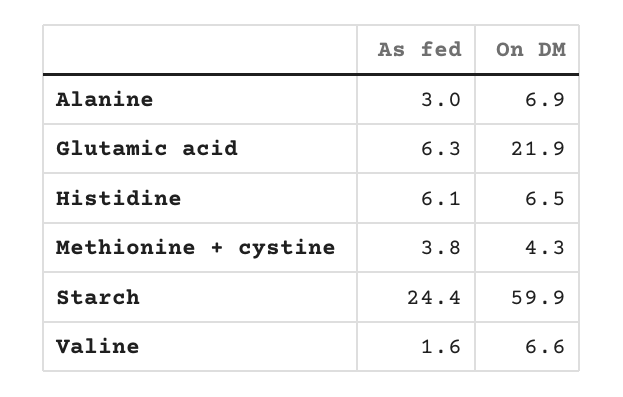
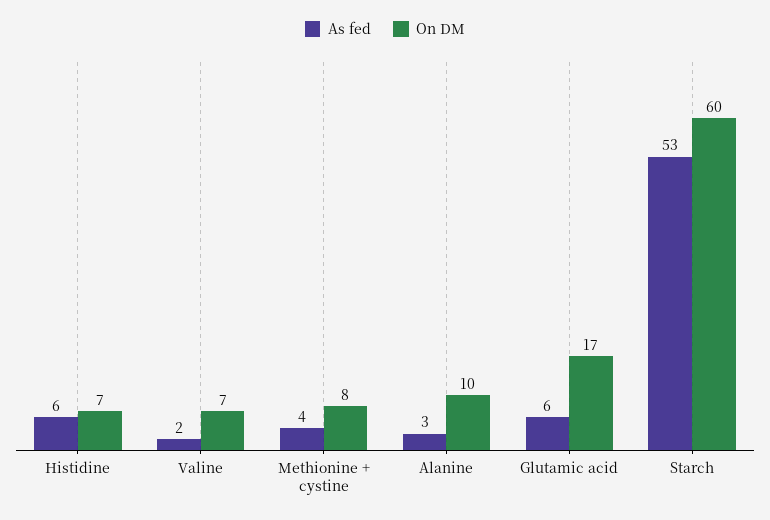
On DM, Alanine: 6.9 -> 10
On DM, Glutamic acid: 21.9 -> 17
On DM, Methionine + cystine: 4.3 -> 8
As fed, Starch: 24.4 -> 53

